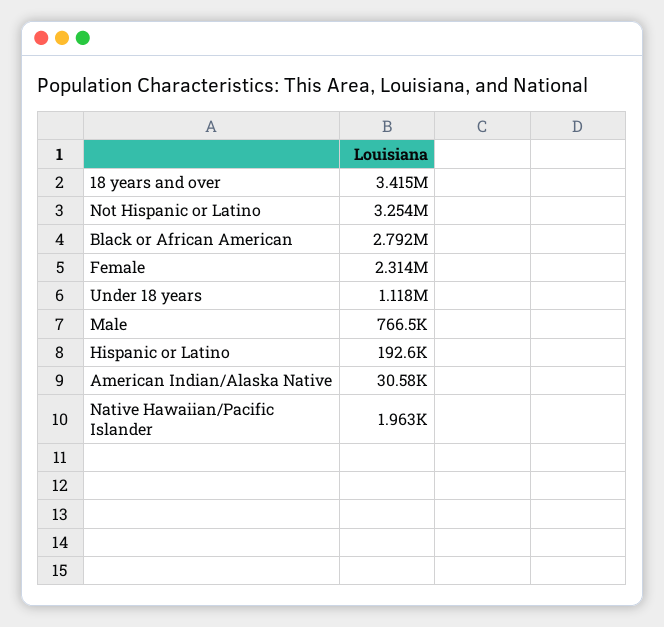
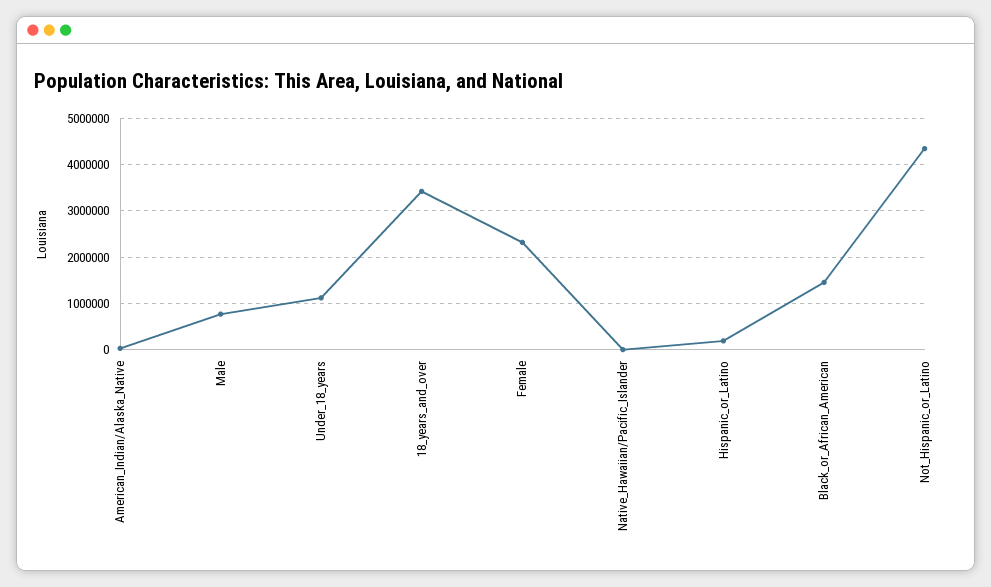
Not Hispanic or Latino: 3254000 -> 4400000
Black or African American: 2792000 -> 1400000

